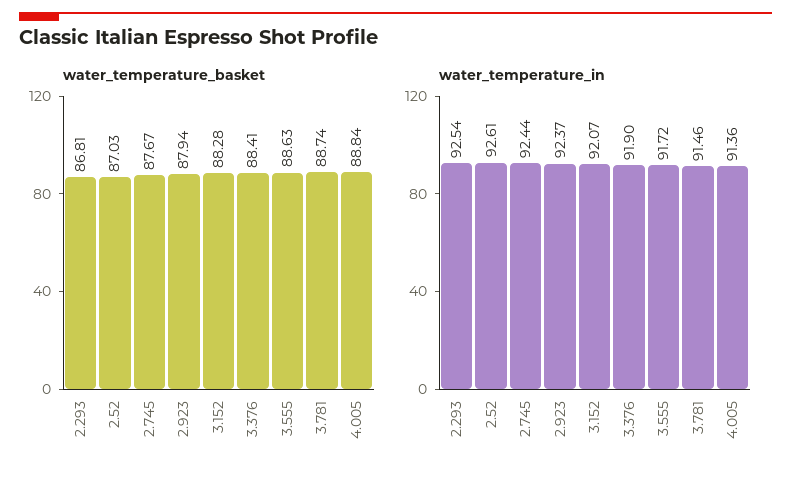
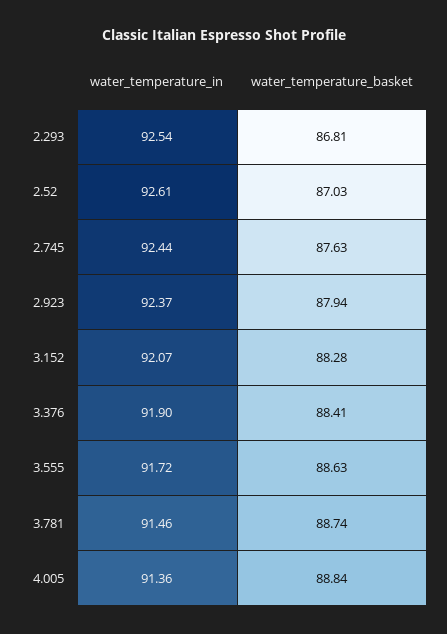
water_temperature_basket, 2.745: 87.67 -> 87.63

